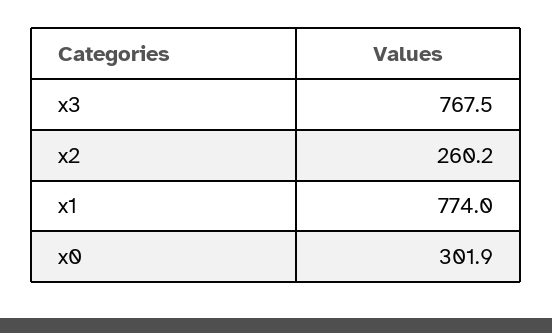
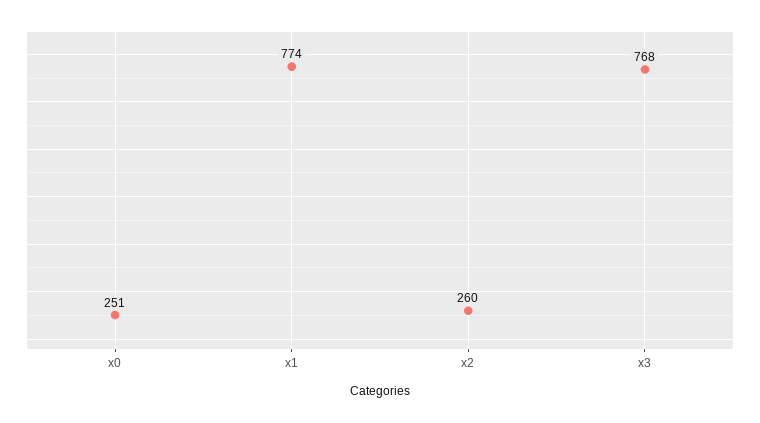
x0: 301.9 -> 251

